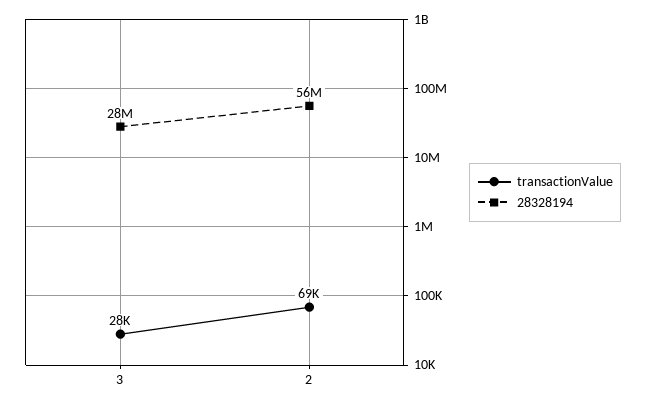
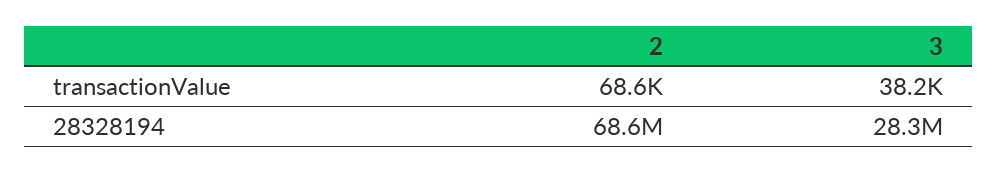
transactionValue, 3: 28000 -> 38200
28328194, 2: 56000000 -> 68600000

